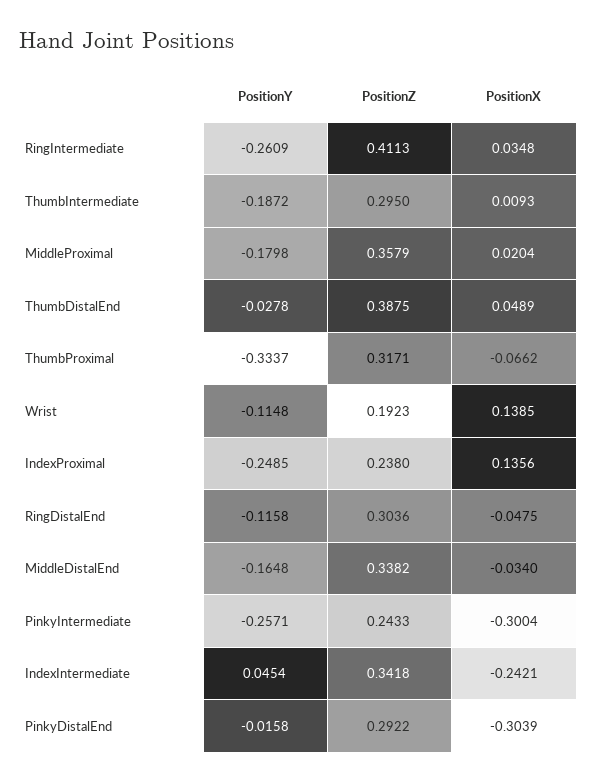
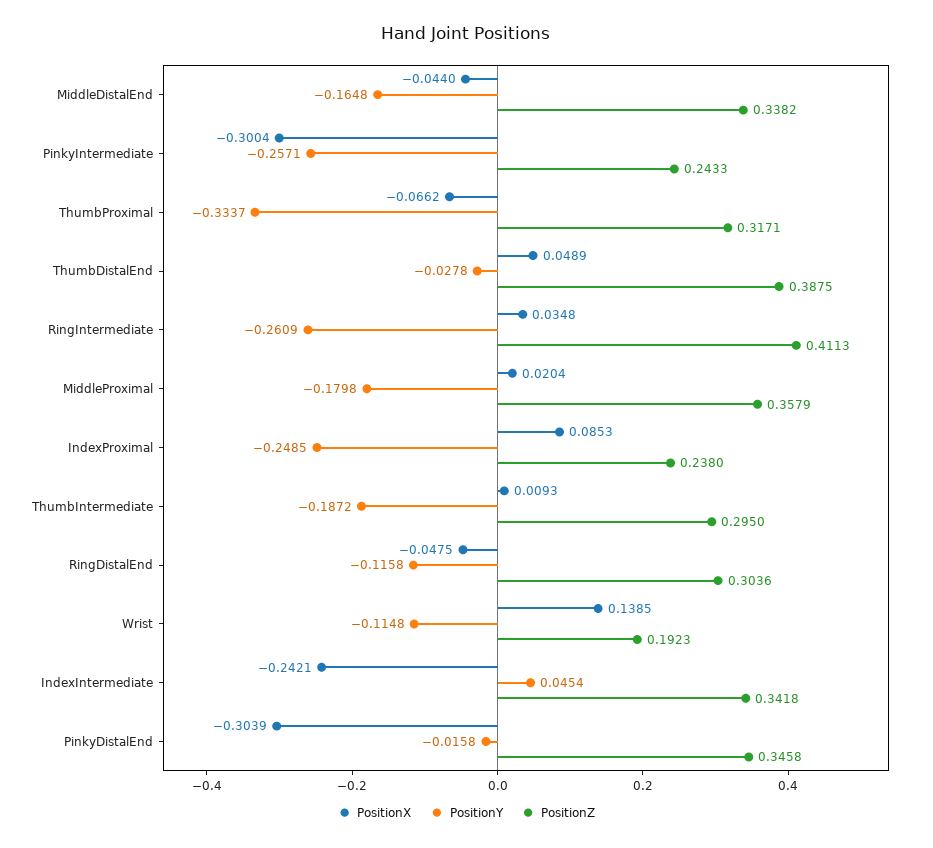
PositionX, IndexProximal: 0.1356 -> 0.0853
PositionX, MiddleDistalEnd: -0.034 -> -0.044
PositionZ, PinkyDistalEnd: 0.2922 -> 0.3458

